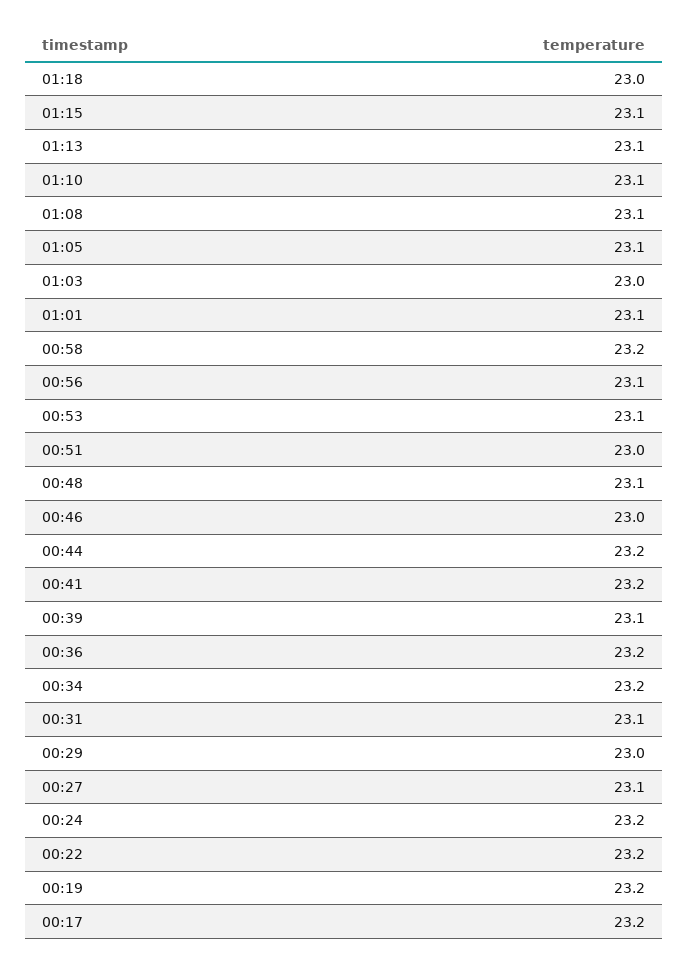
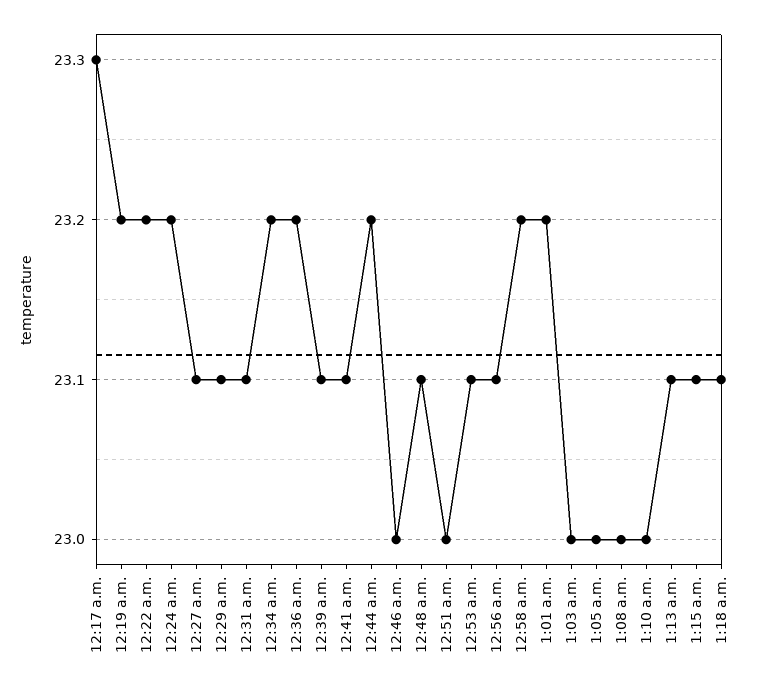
01:18: 23 -> 23.1
01:10: 23.1 -> 23
01:08: 23.1 -> 23
01:05: 23.1 -> 23
01:01: 23.1 -> 23.2
00:41: 23.2 -> 23.1
00:29: 23 -> 23.1
00:17: 23.2 -> 23.3

